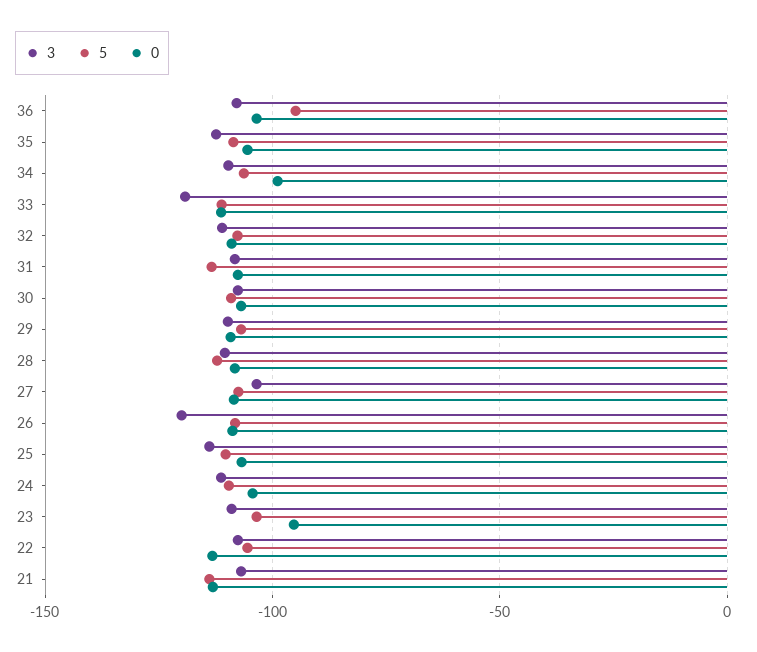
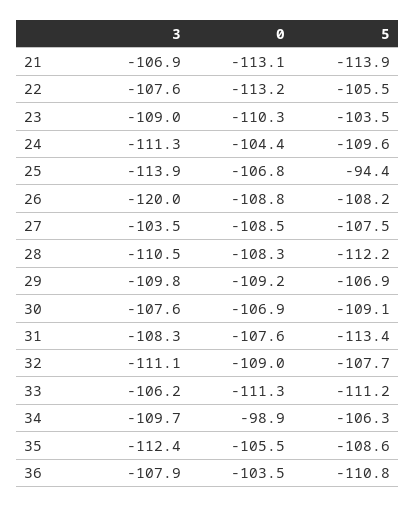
5, 36: -95 -> -110.8
3, 33: -120 -> -106.2
5, 25: -110 -> -94.4
0, 23: -95 -> -110.3

